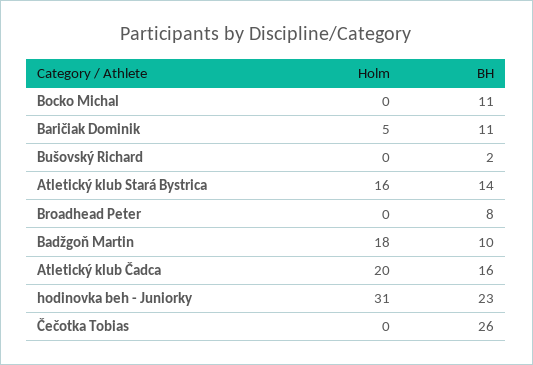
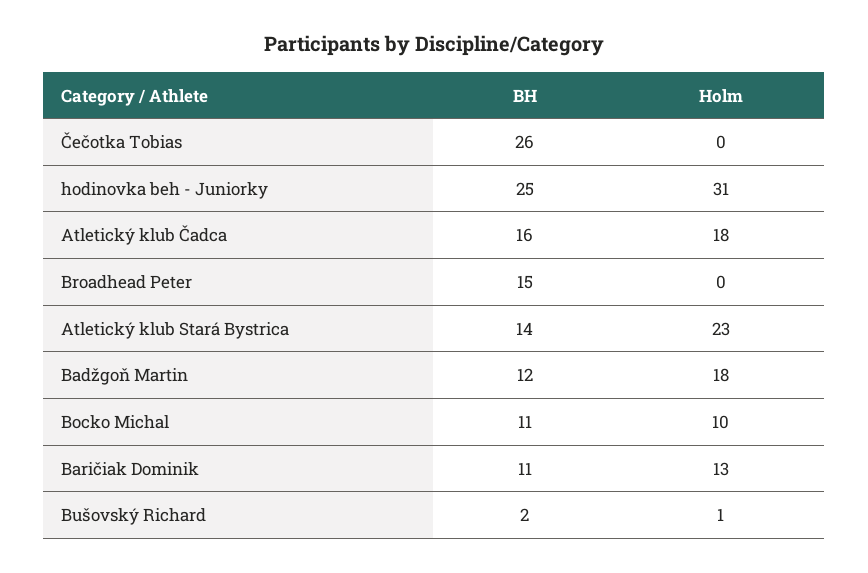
Holm, Bocko Michal: 0 -> 10
Holm, Baričiak Dominik: 5 -> 13
Holm, Bušovský Richard: 0 -> 1
Holm, Atletický klub Stará Bystrica: 16 -> 23
BH, Broadhead Peter: 8 -> 15
BH, Badžgoň Martin: 10 -> 12
Holm, Atletický klub Čadca: 20 -> 18
BH, hodinovka beh - Juniorky: 23 -> 25

